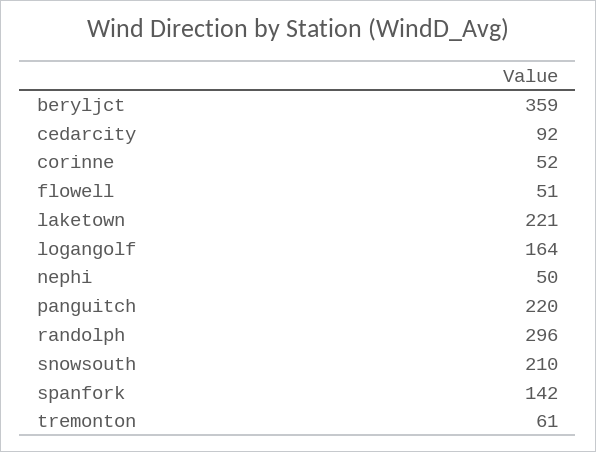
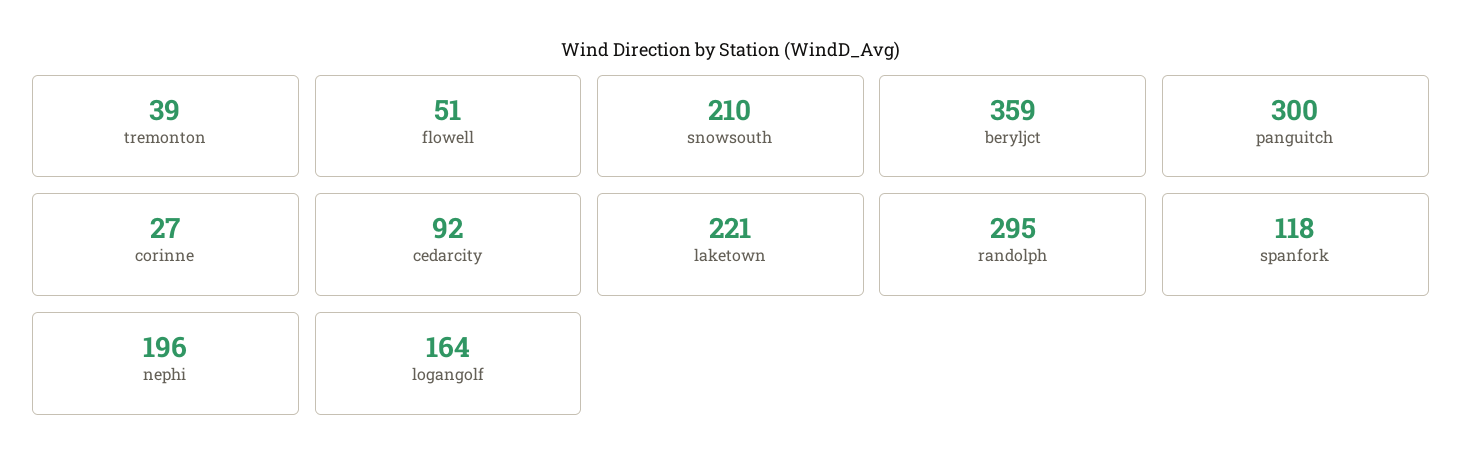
corinne: 52 -> 27
nephi: 50 -> 196
panguitch: 220 -> 300
randolph: 296 -> 295
spanfork: 142 -> 118
tremonton: 61 -> 39

